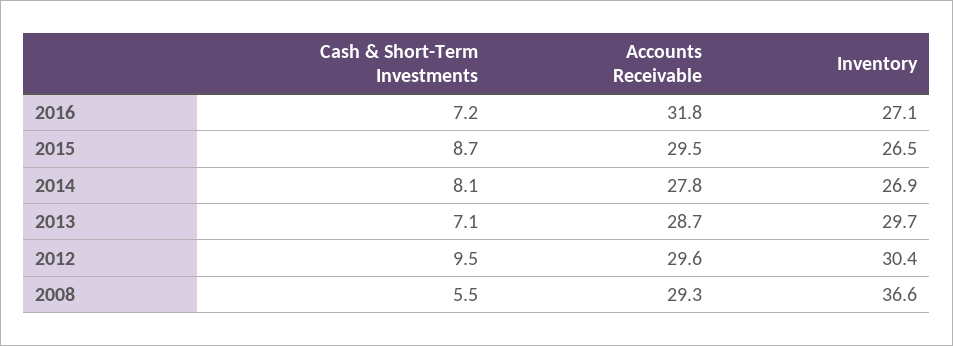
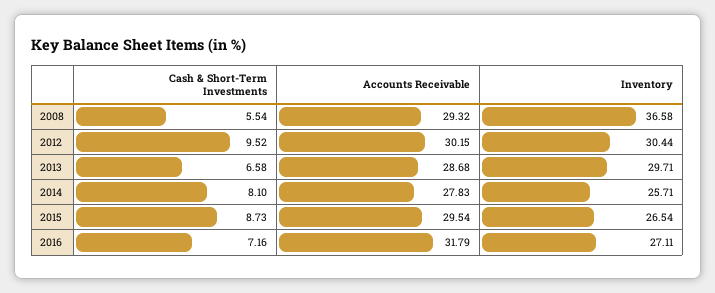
Inventory, 2014: 26.9 -> 25.71
Cash & Short-Term Investments, 2013: 7.1 -> 6.58
Accounts Receivable, 2012: 29.6 -> 30.15

